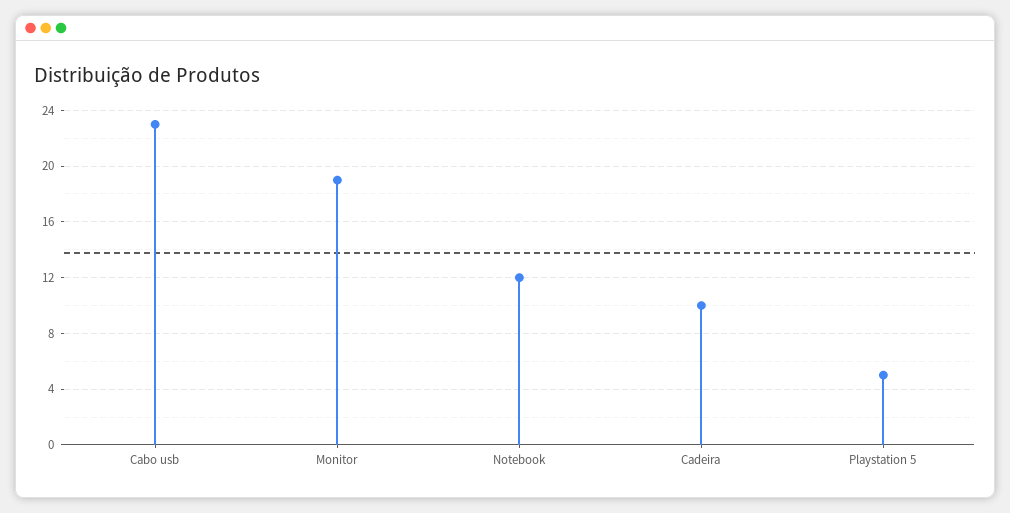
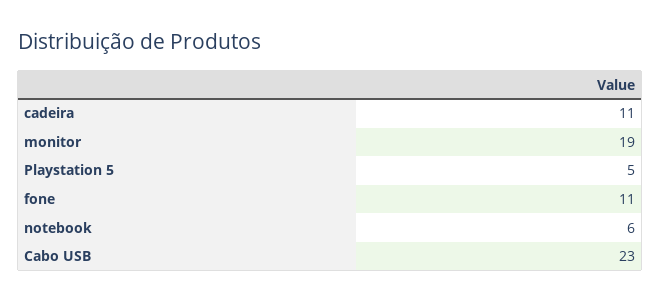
Notebook: 12 -> 6
Cadeira: 10 -> 11
fone: none -> 11

